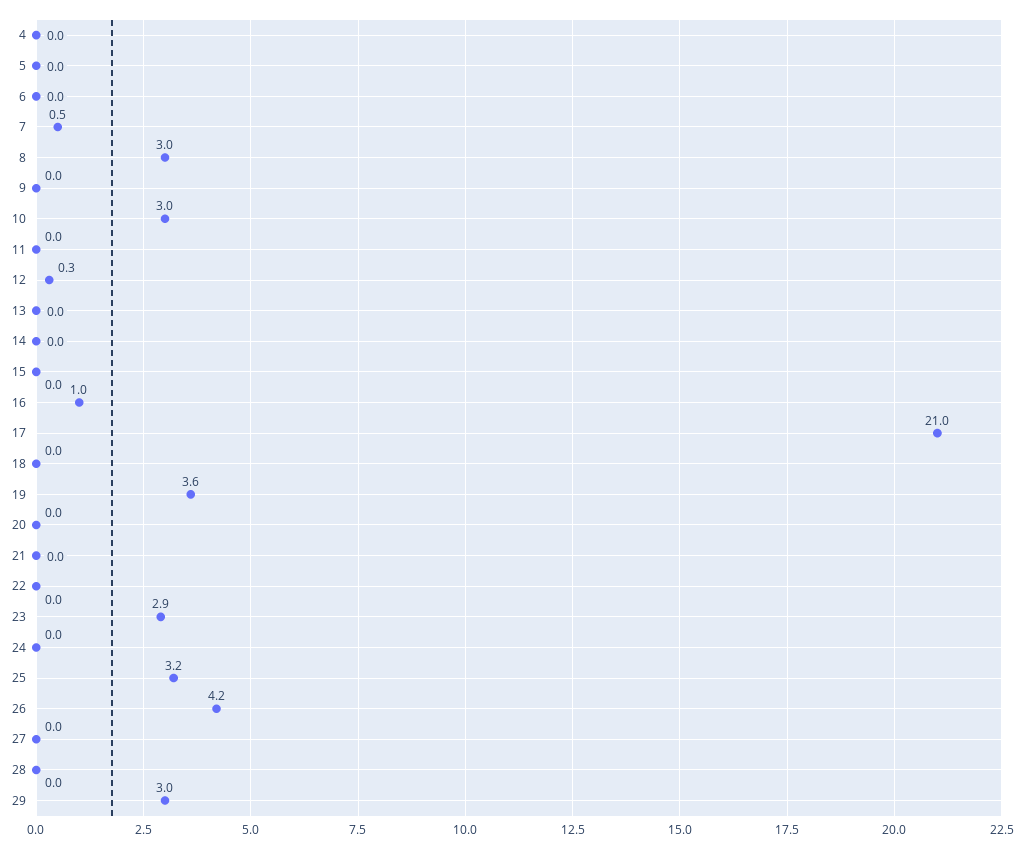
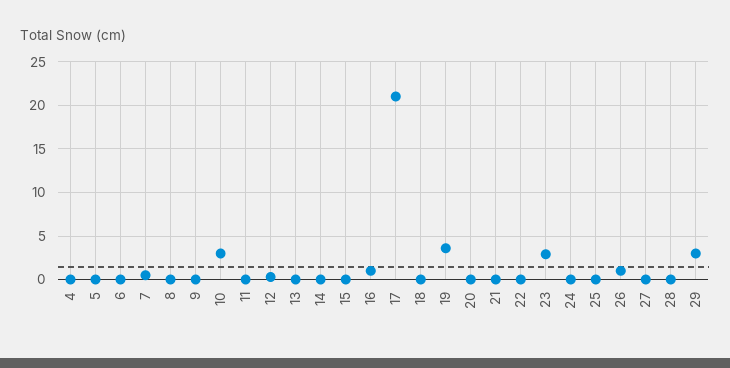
8: 3 -> 0
25: 3.2 -> 0
26: 4.2 -> 1

